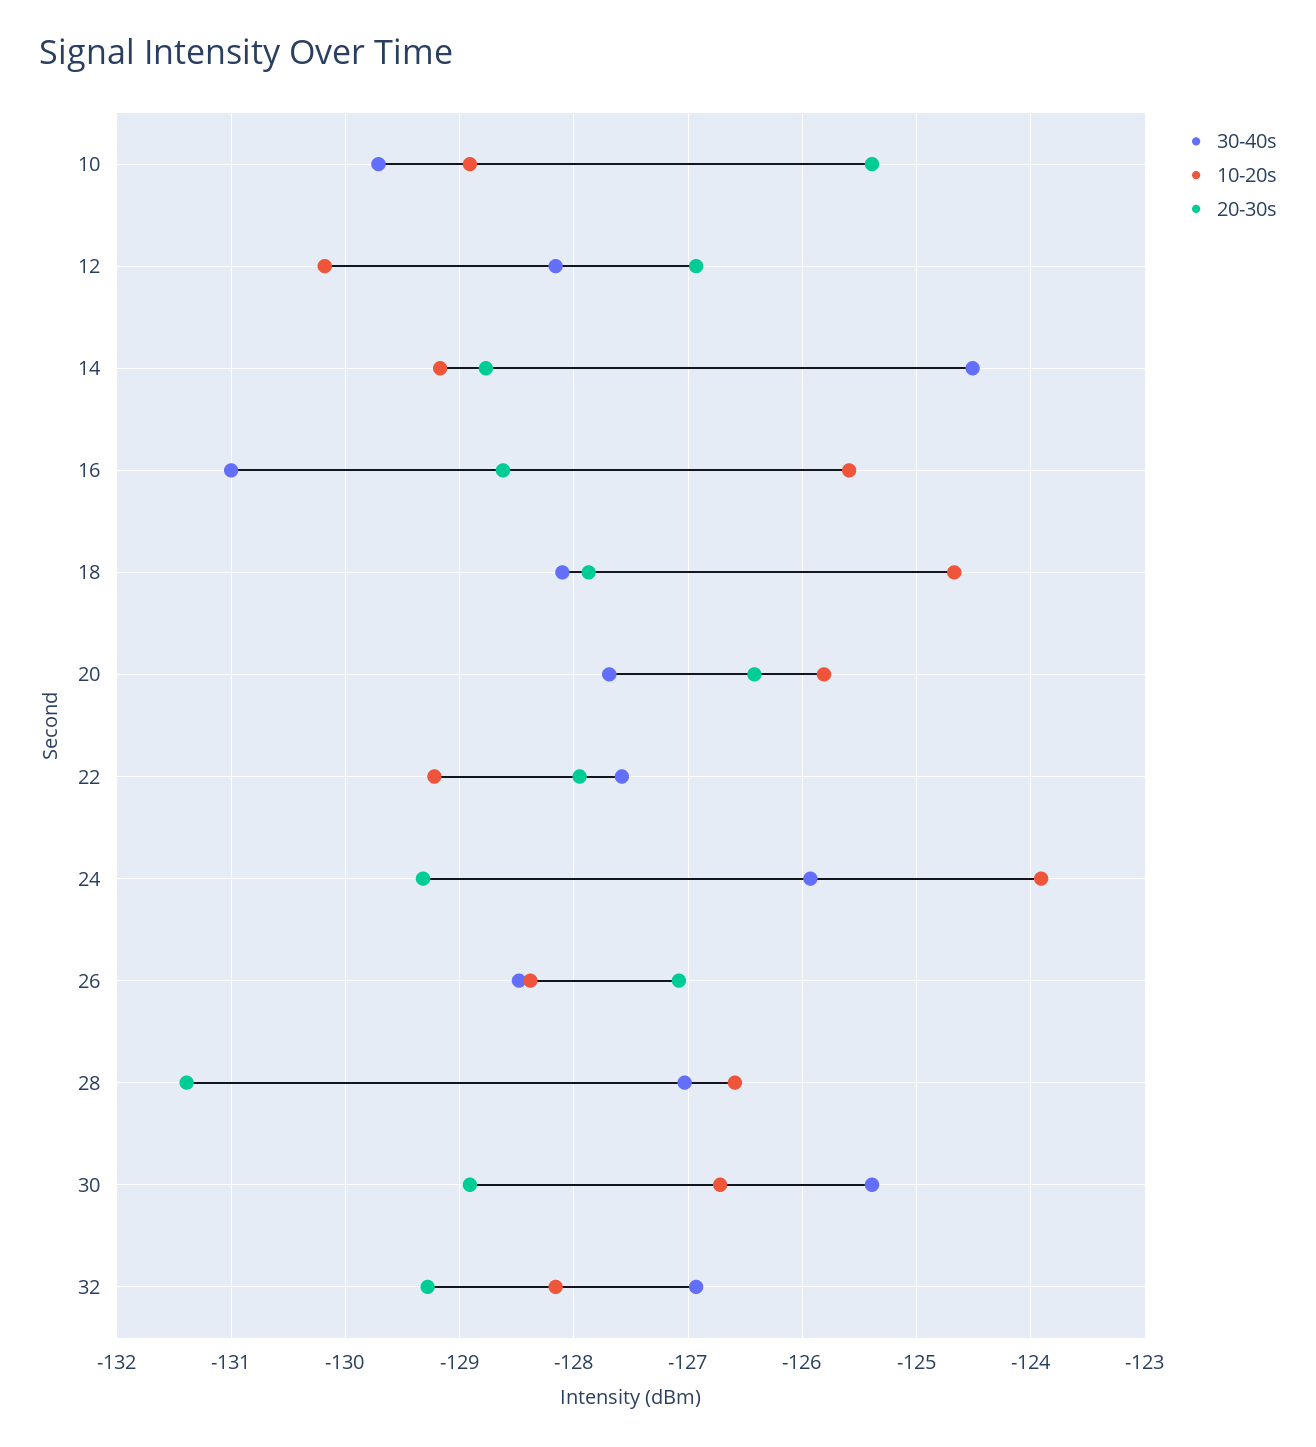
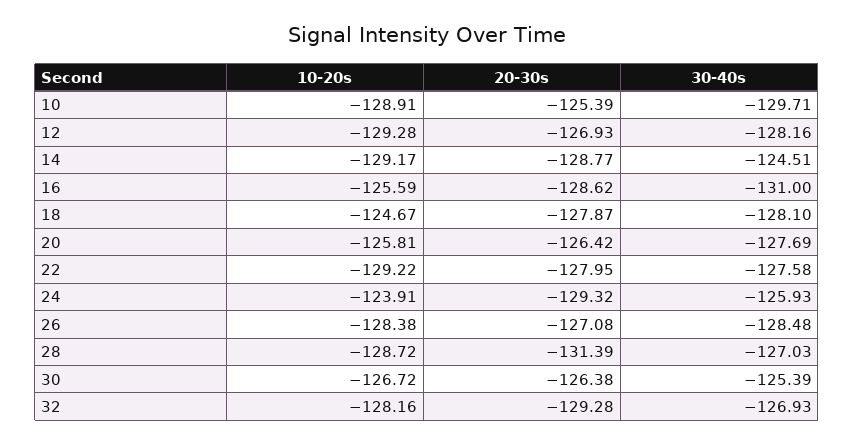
10-20s, 12: -130.2 -> -129.28
10-20s, 28: -126.6 -> -128.72
20-30s, 30: -128.9 -> -126.38

